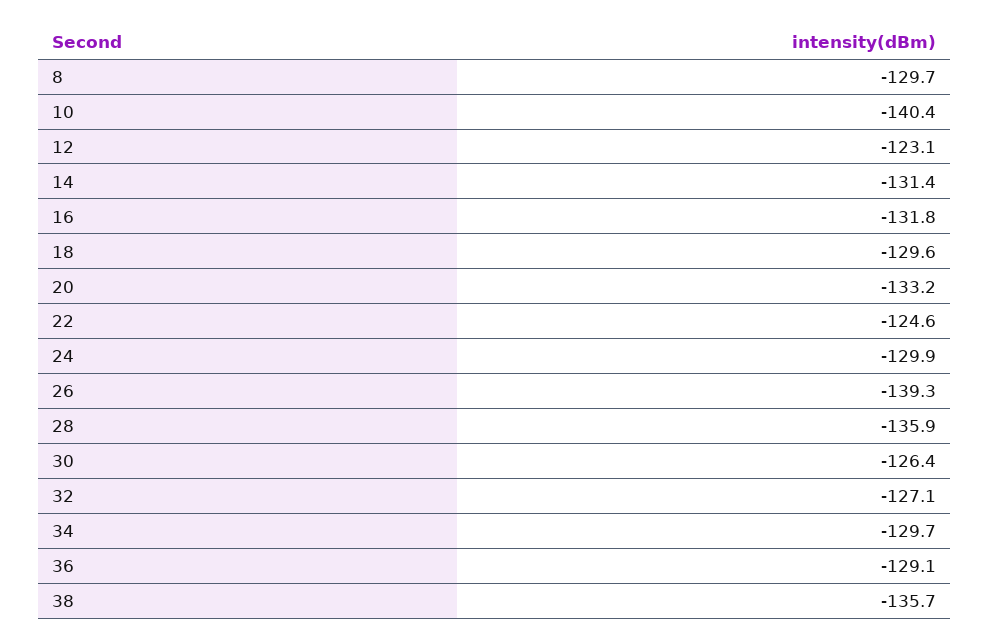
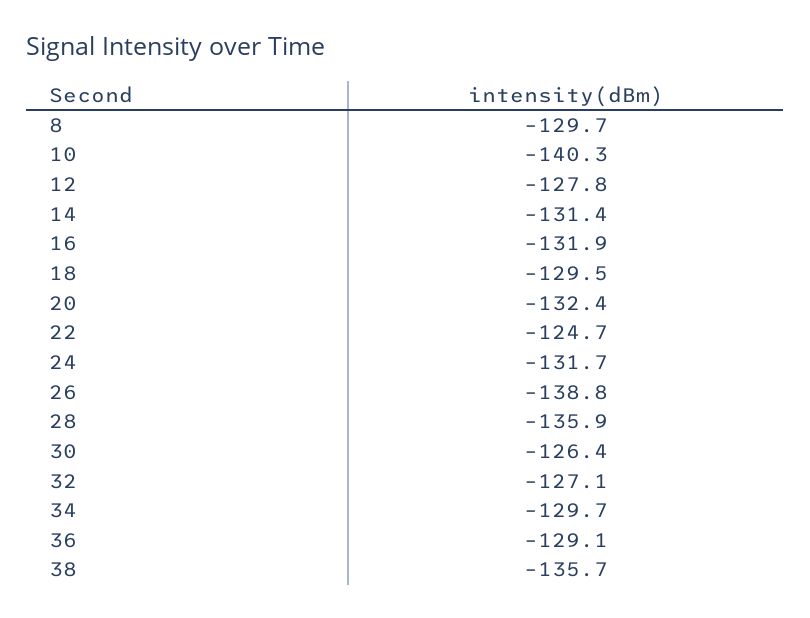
10: -140.4 -> -140.3
12: -123.1 -> -127.8
16: -131.8 -> -131.9
18: -129.6 -> -129.5
20: -133.2 -> -132.4
22: -124.6 -> -124.7
24: -129.9 -> -131.7
26: -139.3 -> -138.8

